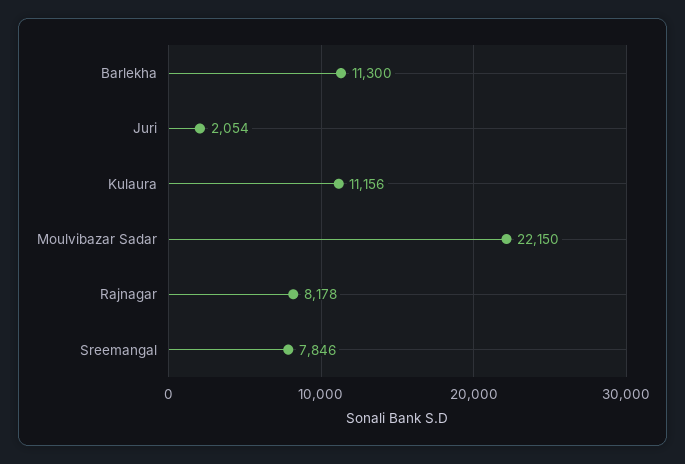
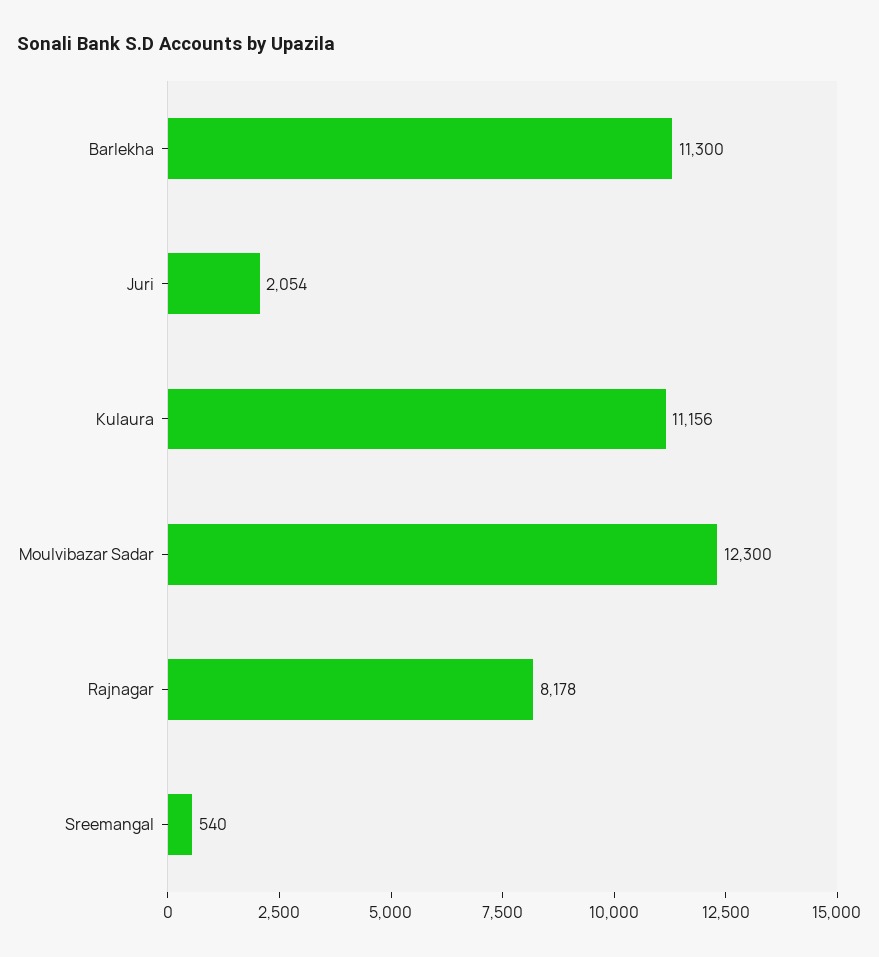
Moulvibazar Sadar: 22150 -> 12300
Sreemangal: 7846 -> 540

